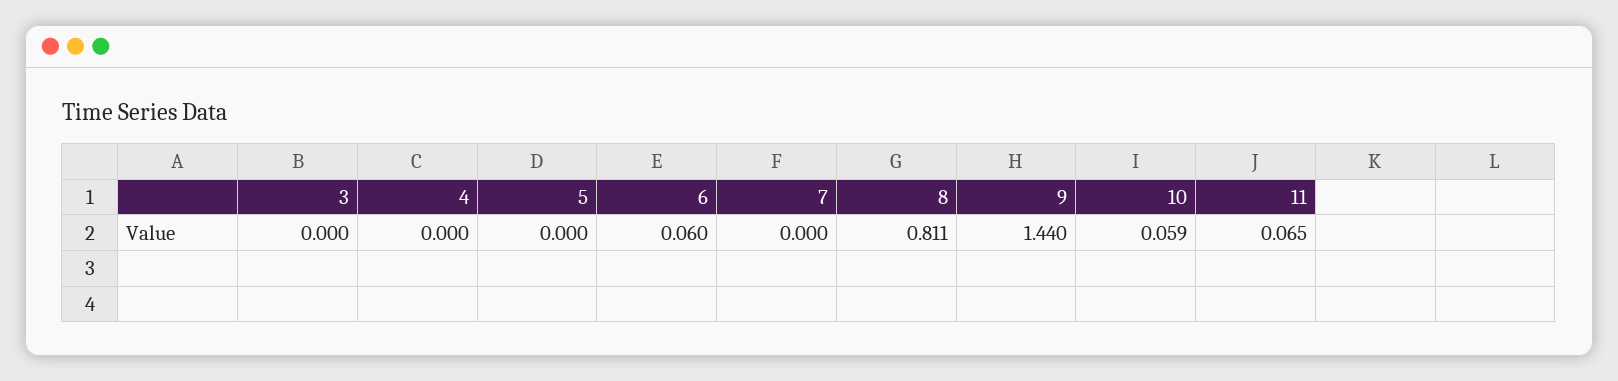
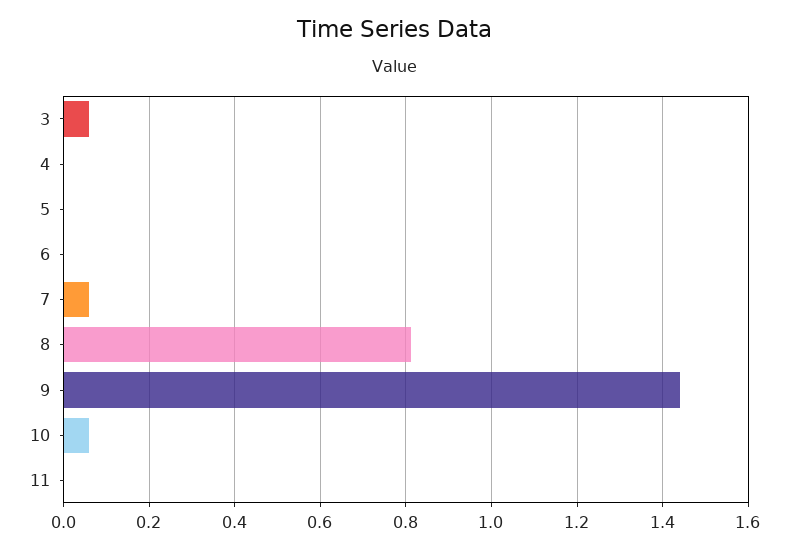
3: 0 -> 0.06
6: 0.06 -> 0
7: 0 -> 0.06
11: 0.065 -> 0

